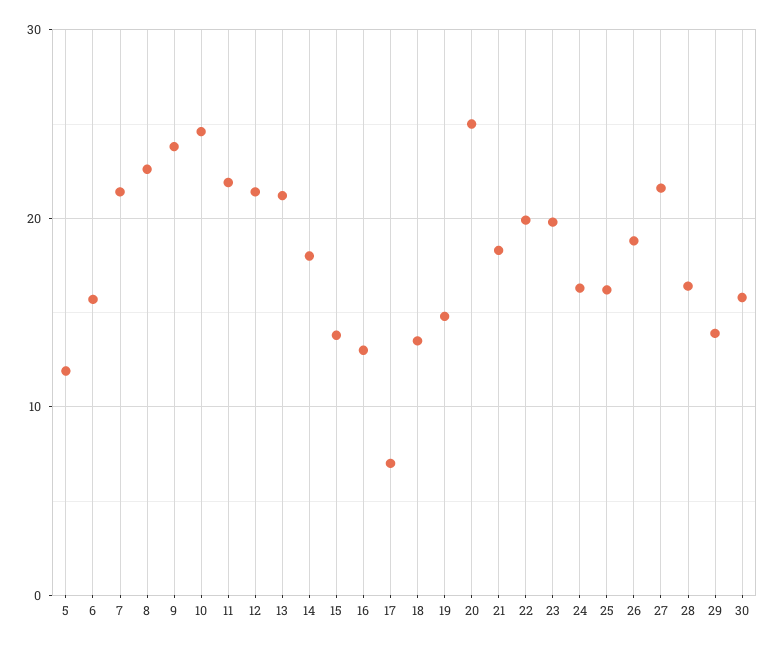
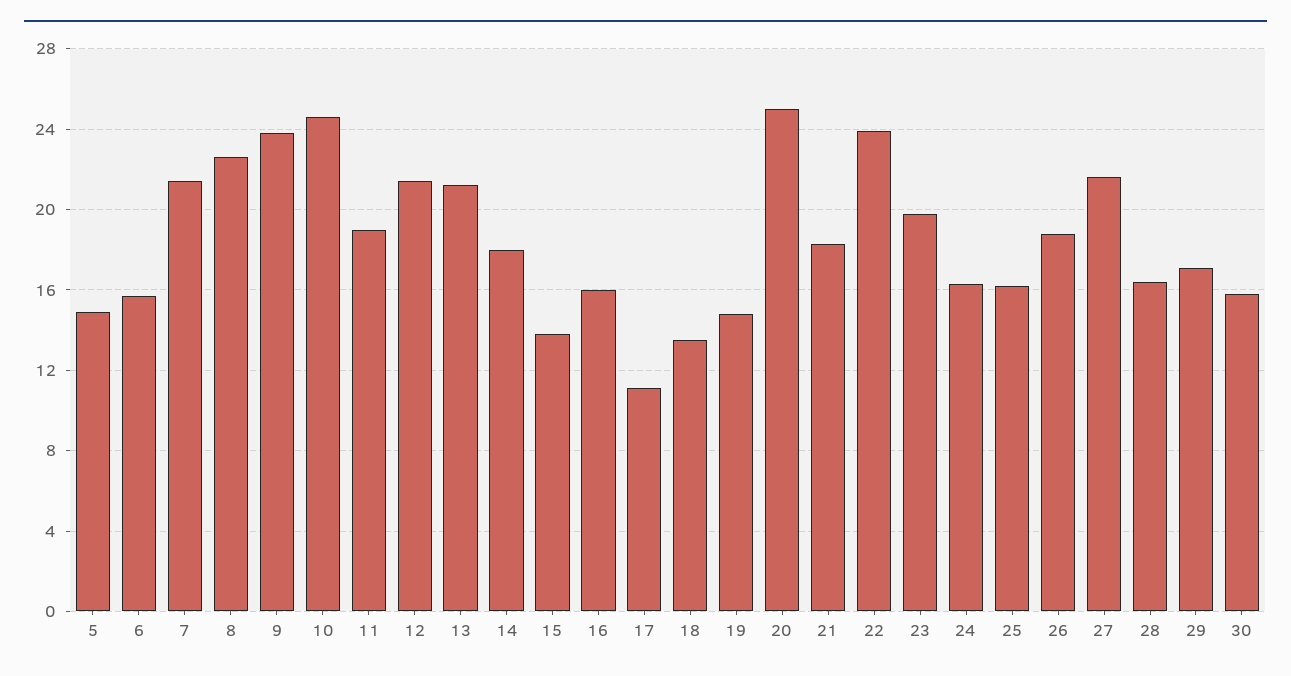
5: 12 -> 15
11: 22 -> 19
16: 13 -> 16
17: 7 -> 11
22: 20 -> 24
29: 14 -> 17

